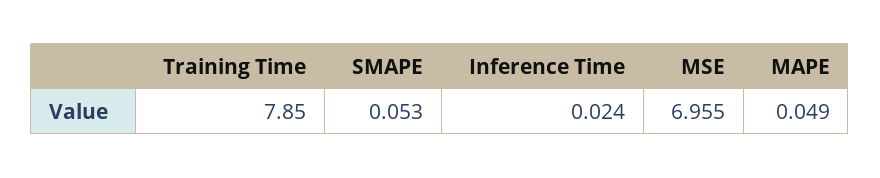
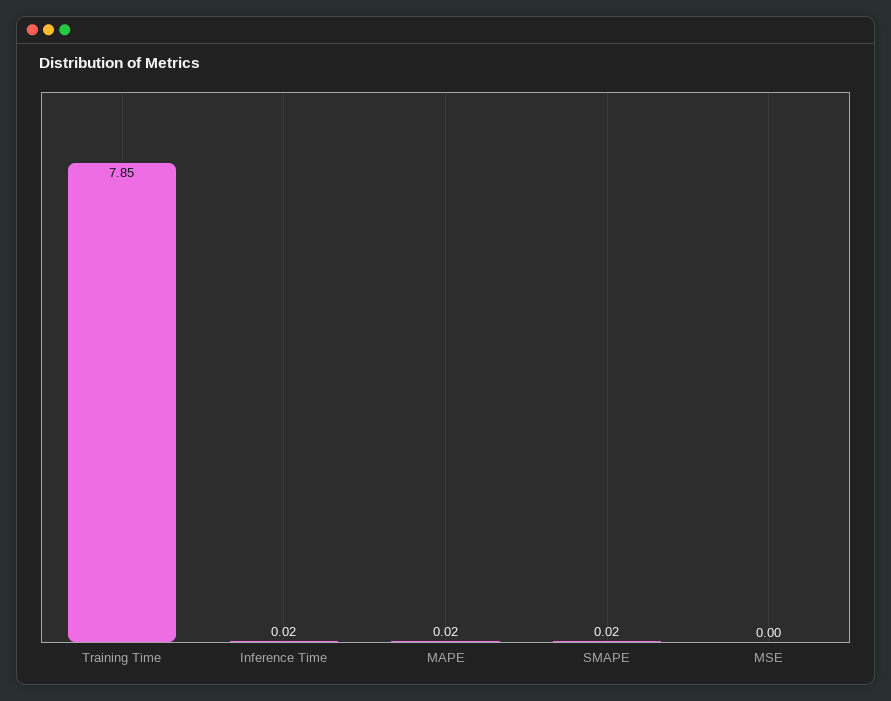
SMAPE: 0.053 -> 0.02
MSE: 6.955 -> 0
MAPE: 0.049 -> 0.02

